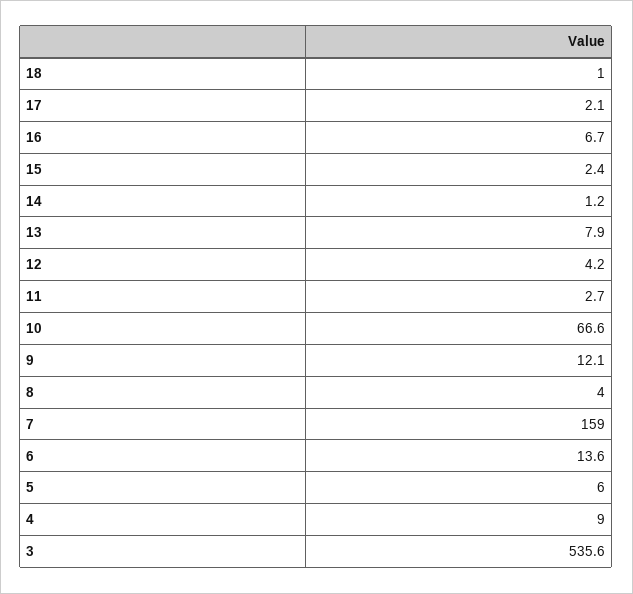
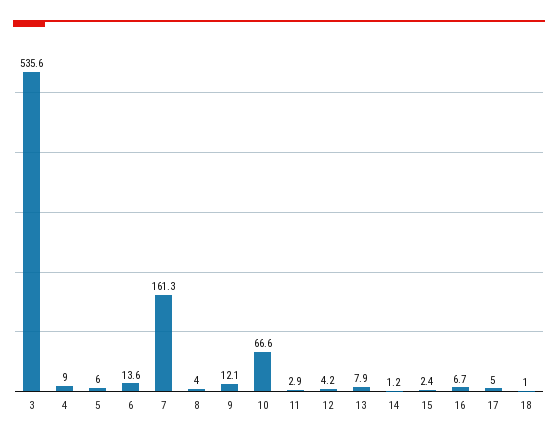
17: 2.1 -> 5
11: 2.7 -> 2.9
7: 159 -> 161.3

